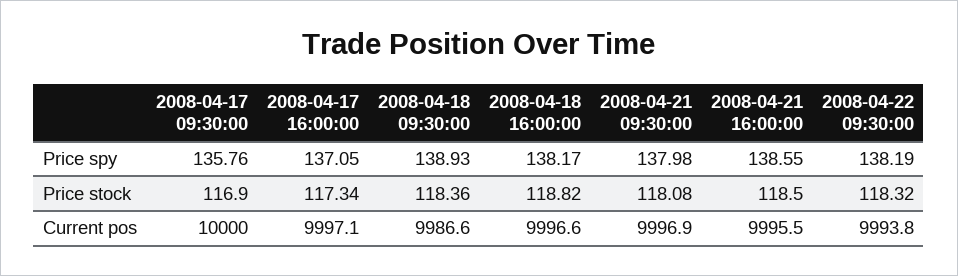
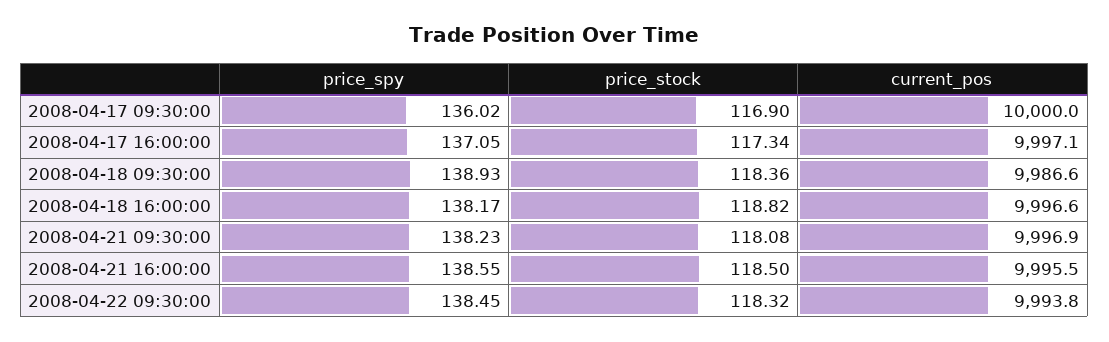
2008-04-17 09:30:00, Price spy: 135.76 -> 136.02
2008-04-21 09:30:00, Price spy: 137.98 -> 138.23
2008-04-22 09:30:00, Price spy: 138.19 -> 138.45

